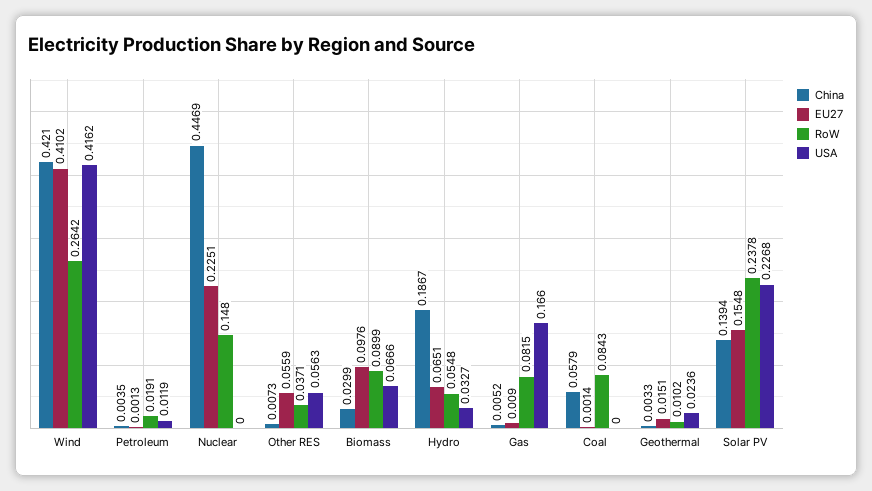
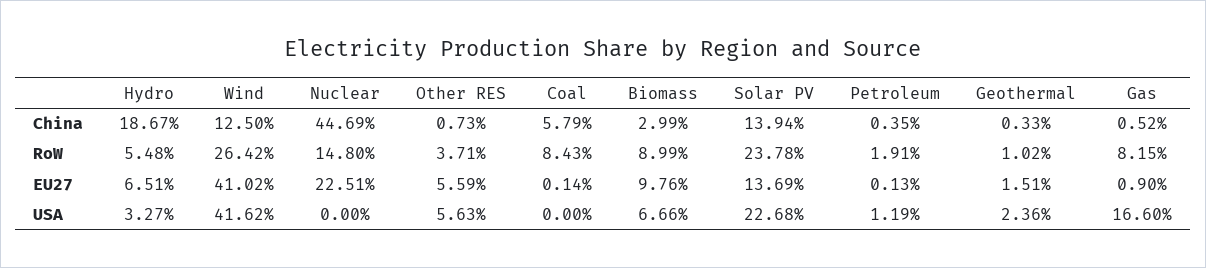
China, Wind: 0.421 -> 0.125
EU27, Solar PV: 0.1548 -> 0.1369

